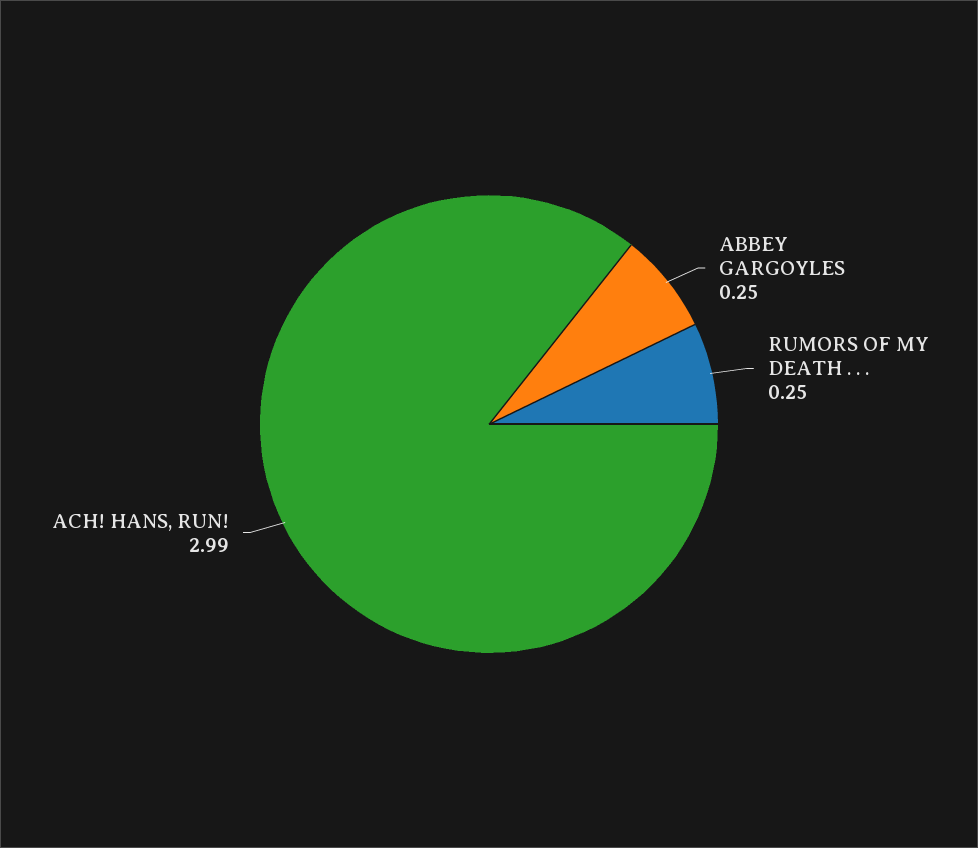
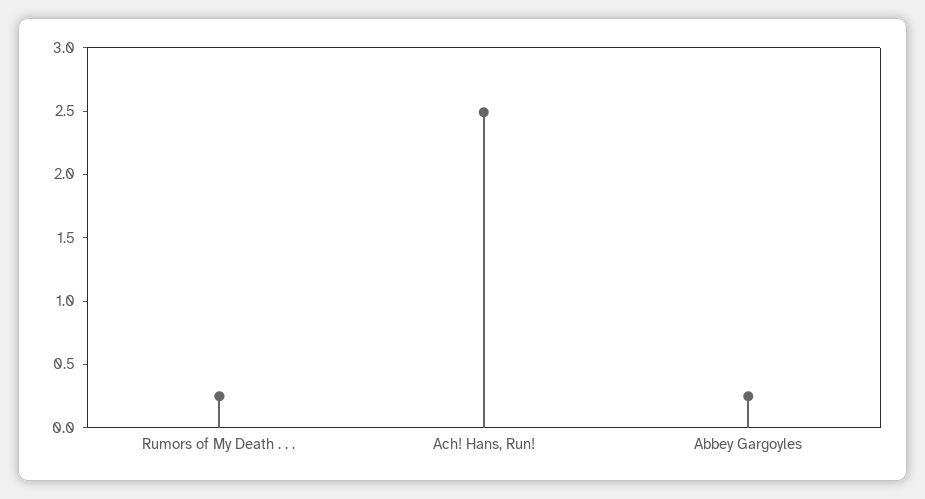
ACH! HANS, RUN!: 2.99 -> 2.5

